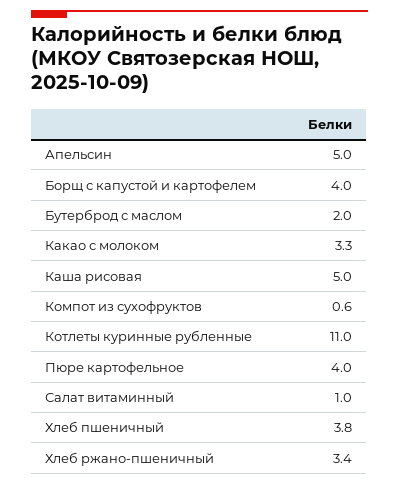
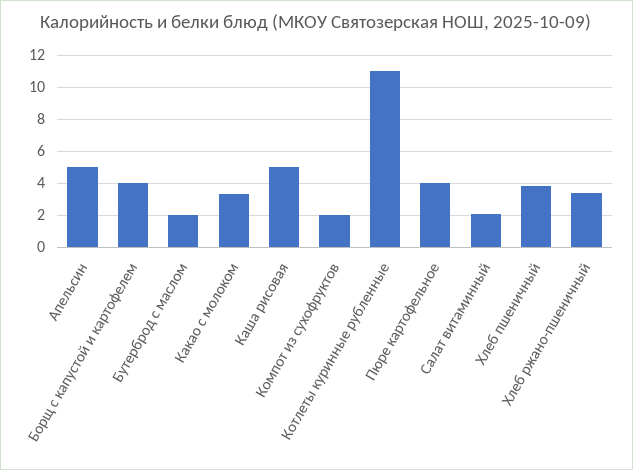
Компот из сухофруктов: 0.6 -> 2
Салат витаминный: 1 -> 2

